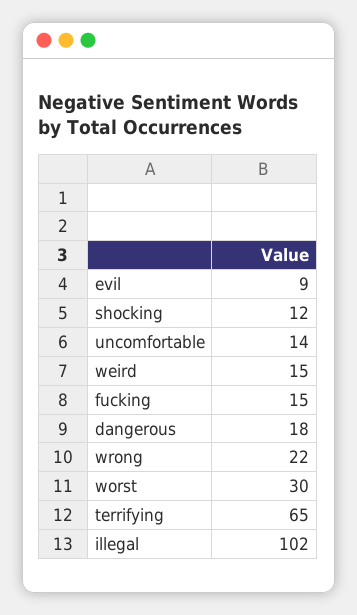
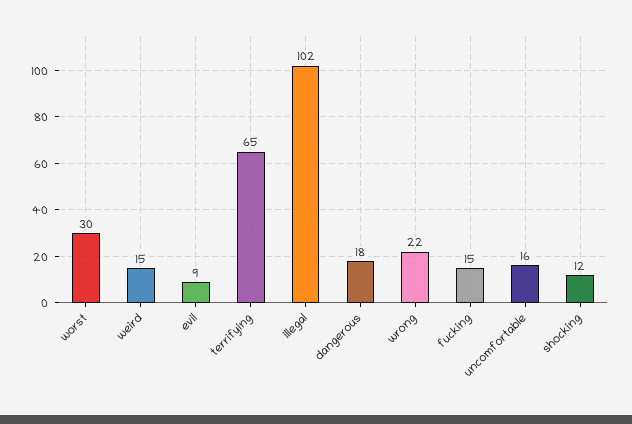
uncomfortable: 14 -> 16

